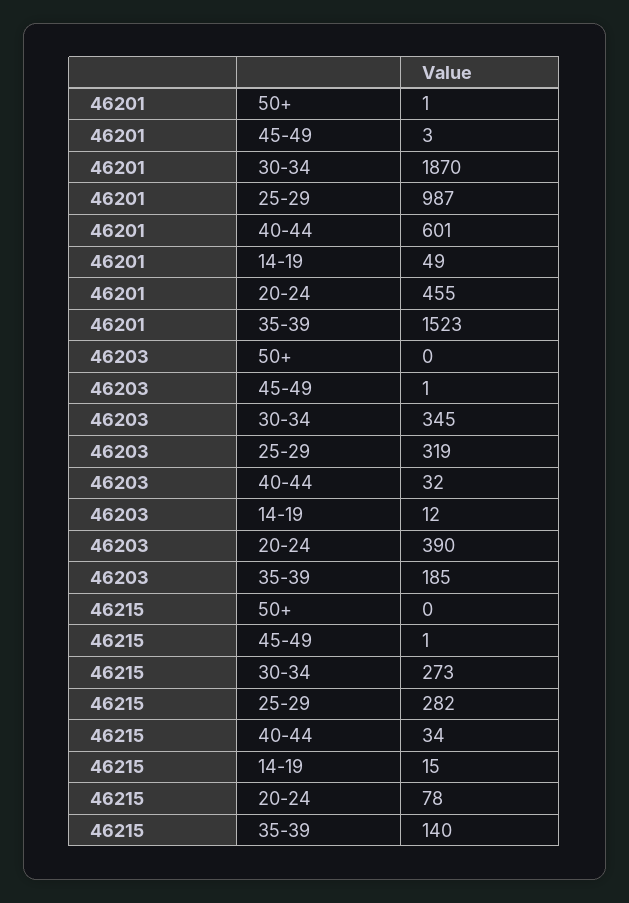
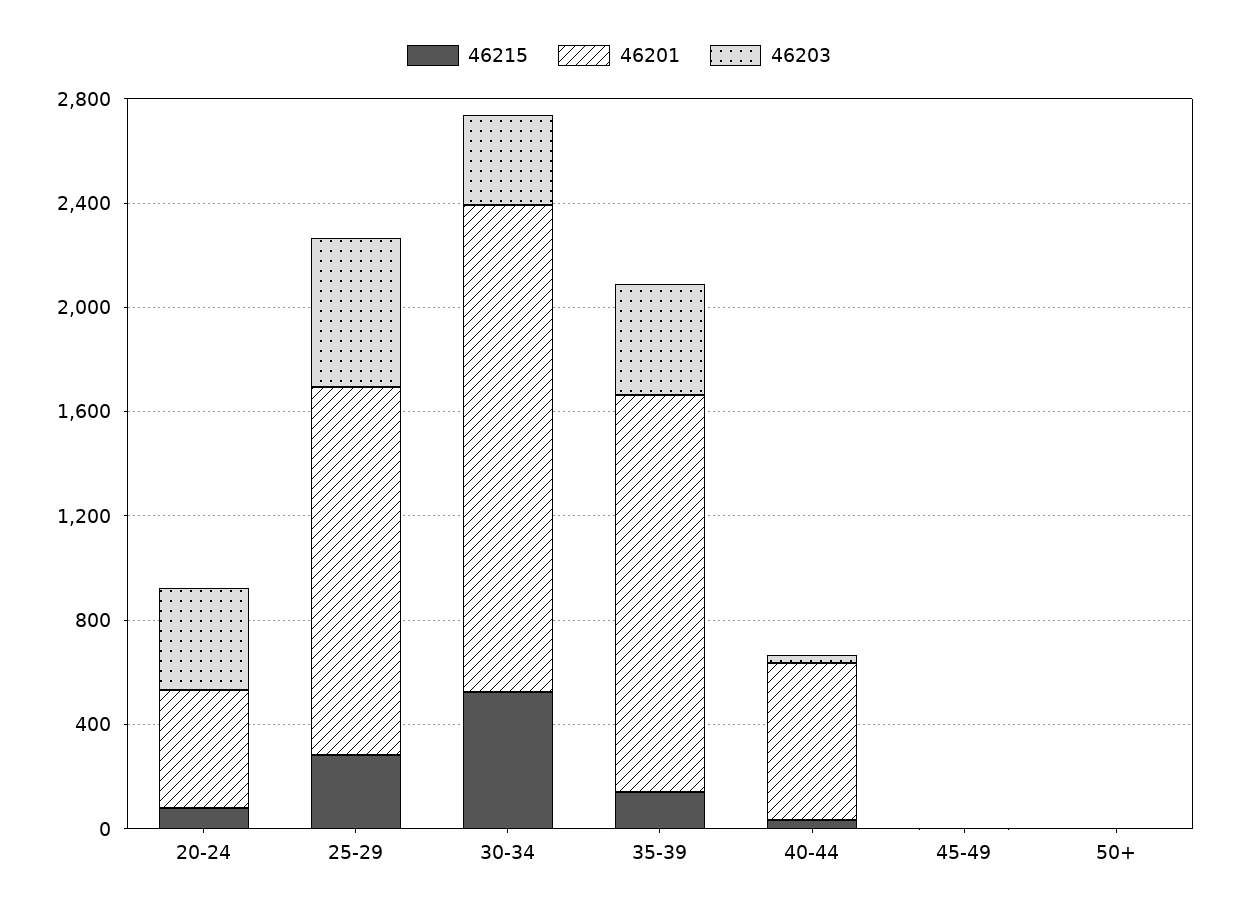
46201, 25-29: 987 -> 1400
46201, 14-19: 49 -> none
46203, 25-29: 319 -> 600
46203, 14-19: 12 -> none
46203, 35-39: 185 -> 400
46215, 30-34: 273 -> 500
46215, 14-19: 15 -> none

